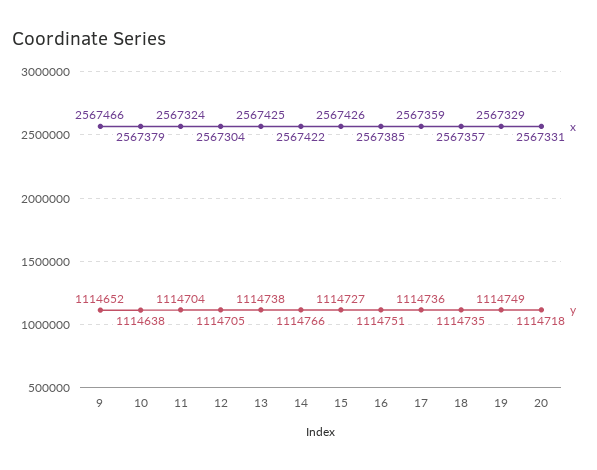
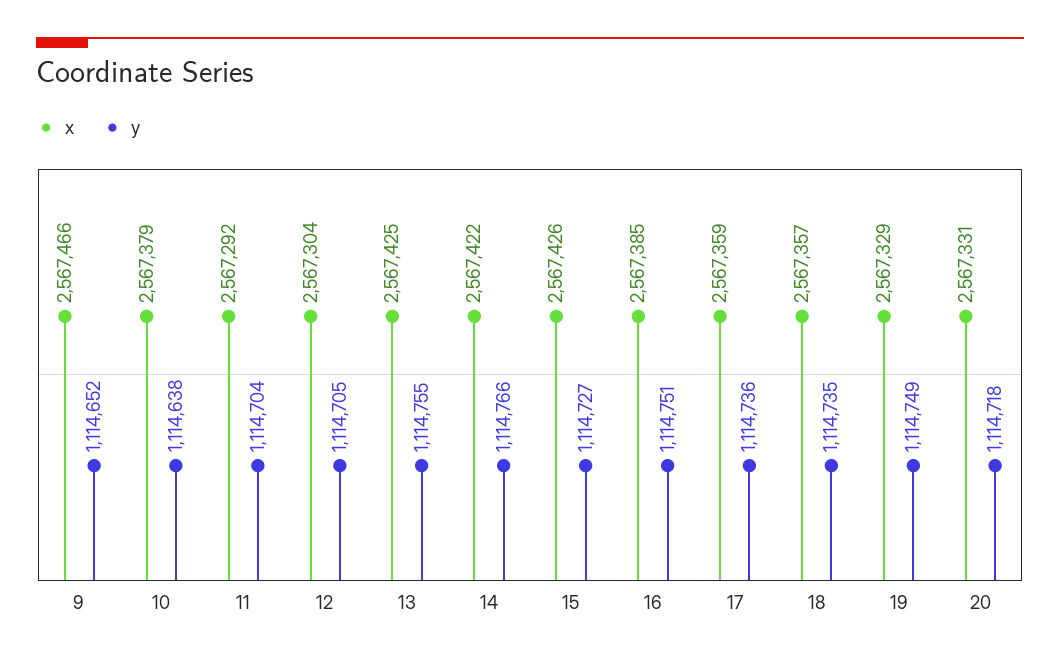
x, 11: 2567324 -> 2567292
y, 13: 1114738 -> 1114755

